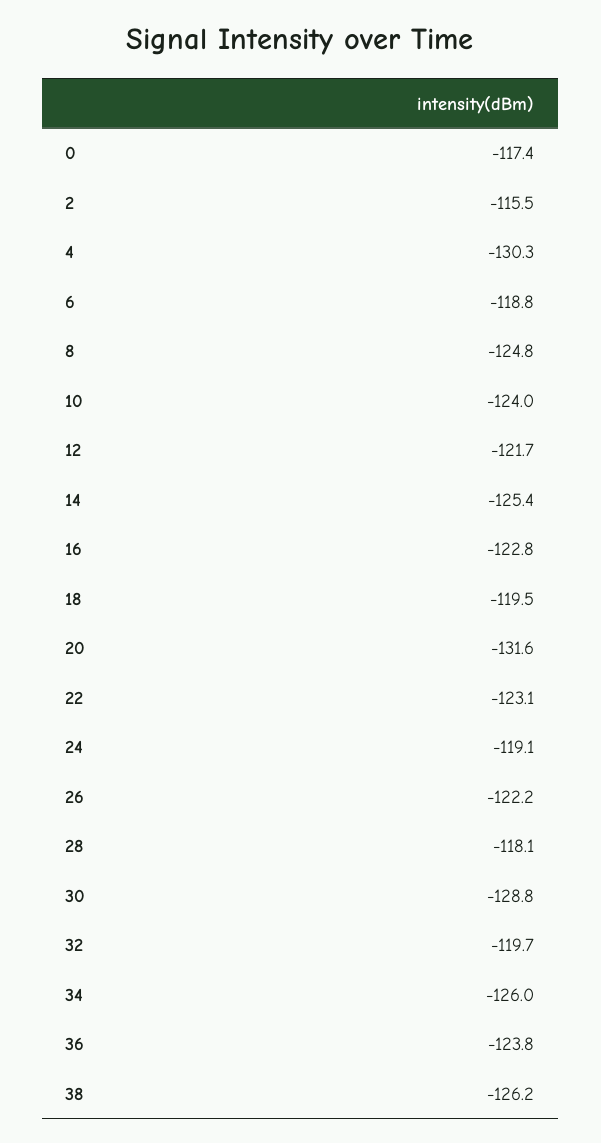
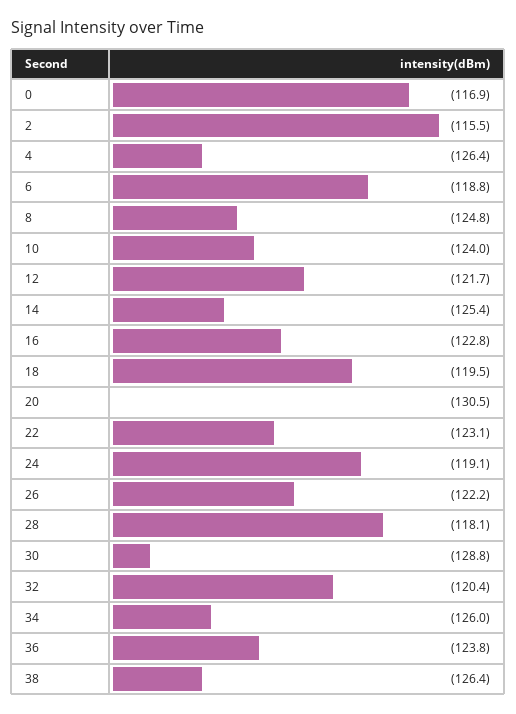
0: -117.4 -> -116.9
4: -130.3 -> -126.4
20: -131.6 -> -130.5
32: -119.7 -> -120.4
38: -126.2 -> -126.4

